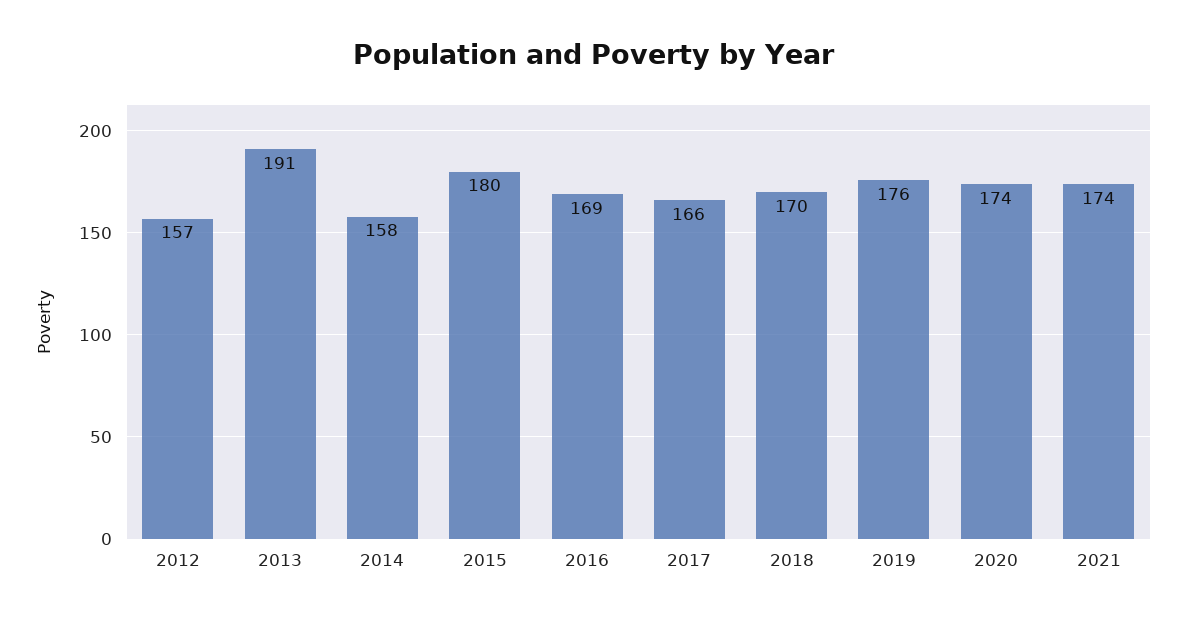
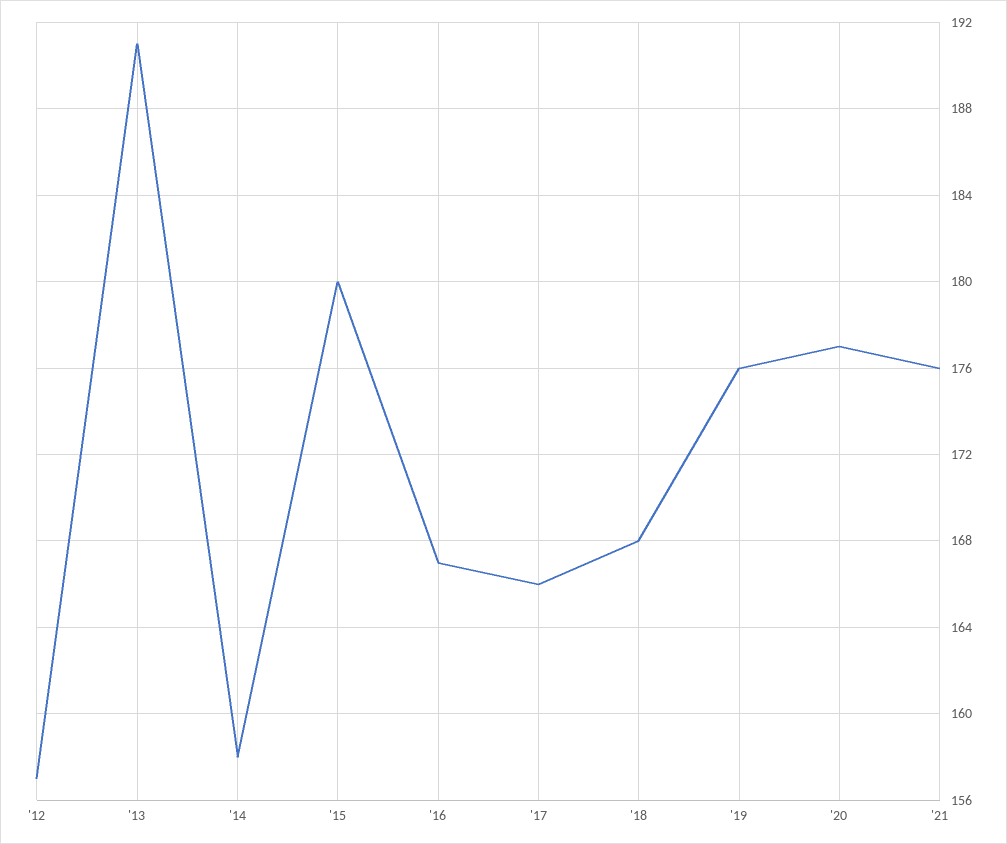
2016: 169 -> 167
2018: 170 -> 168
2020: 174 -> 177
2021: 174 -> 176

